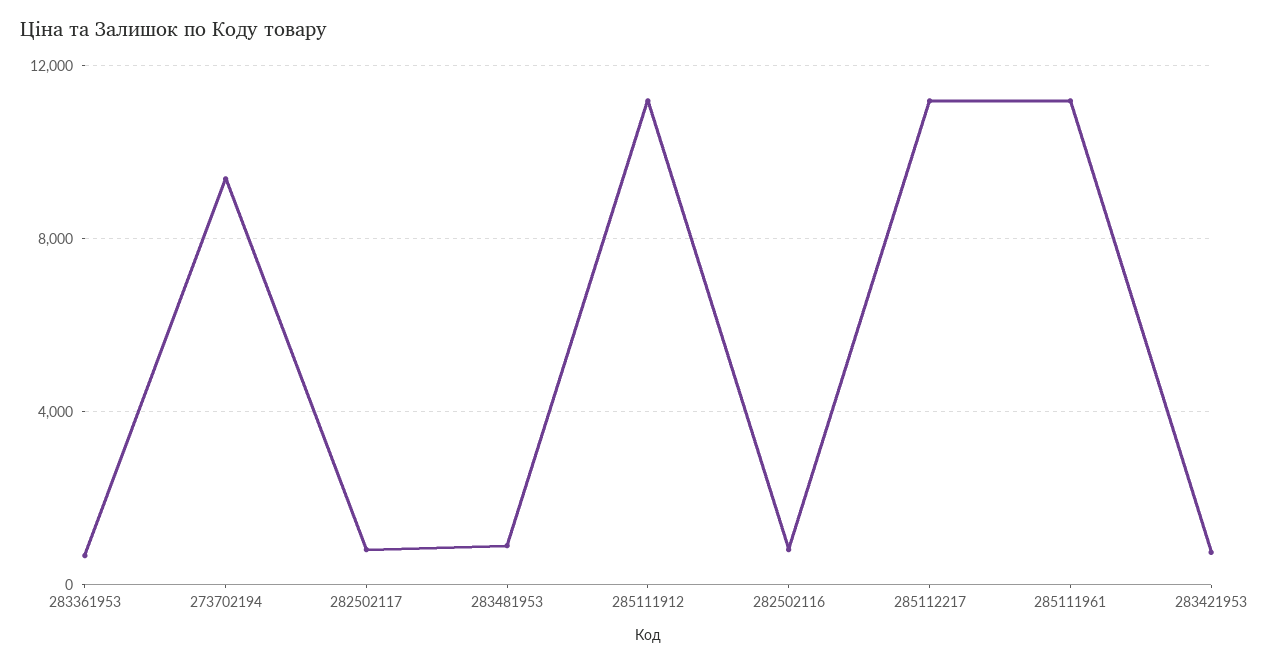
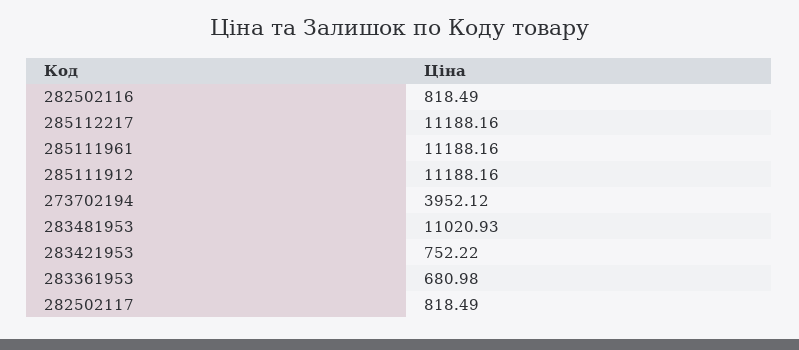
273702194: 9500 -> 3952.12
283481953: 1000 -> 11020.93

